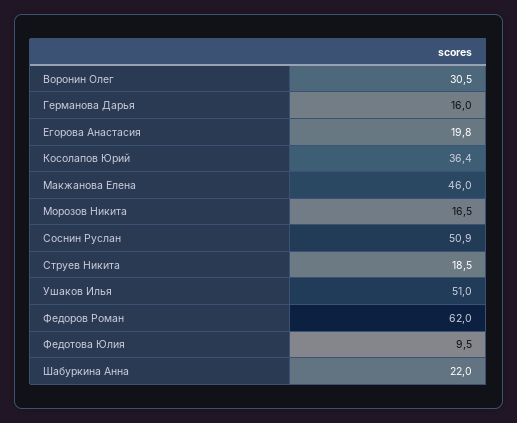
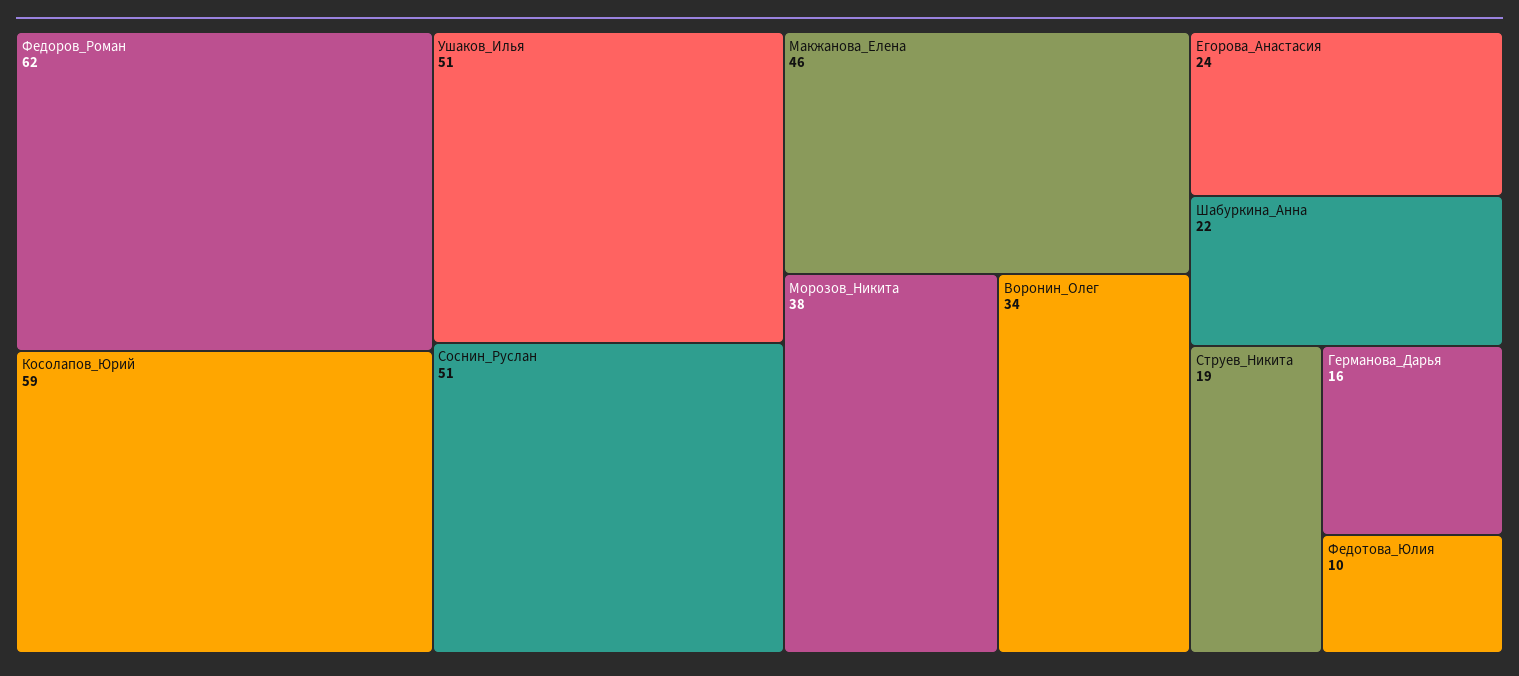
Воронин Олег: 30.5 -> 34
Егорова Анастасия: 19.8 -> 24
Косолапов Юрий: 36.4 -> 59
Морозов Никита: 16.5 -> 38

